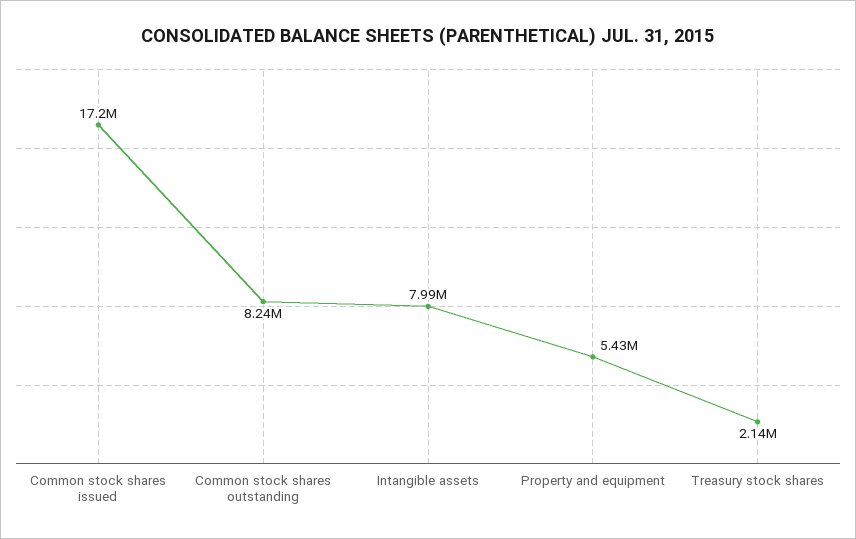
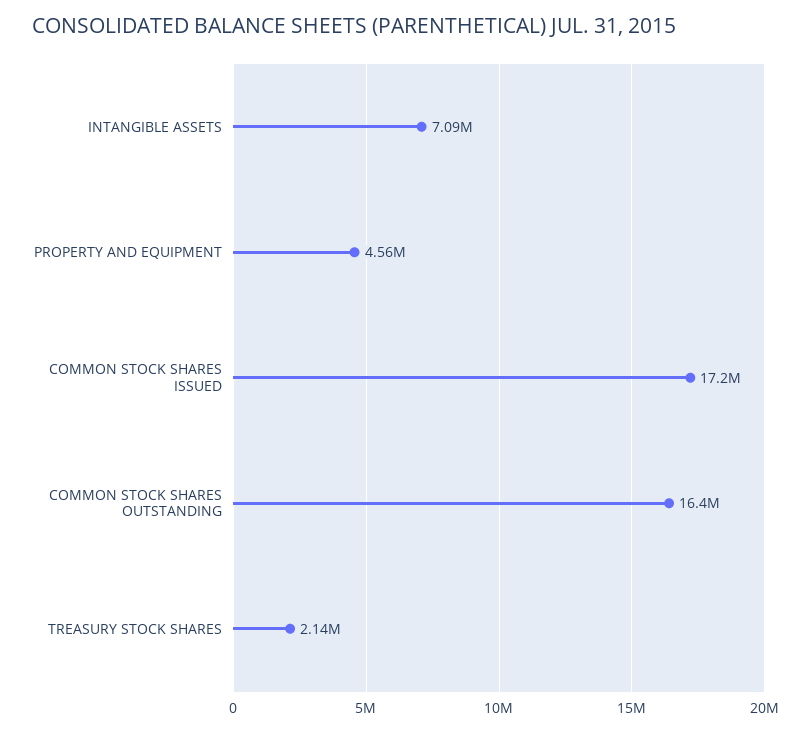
Common stock shares outstanding: 8240000 -> 16400000
Intangible assets: 7990000 -> 7090000
Property and equipment: 5430000 -> 4560000

